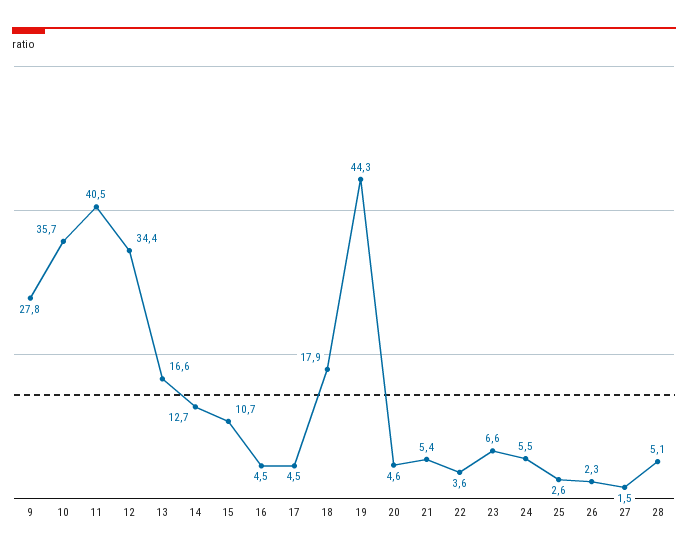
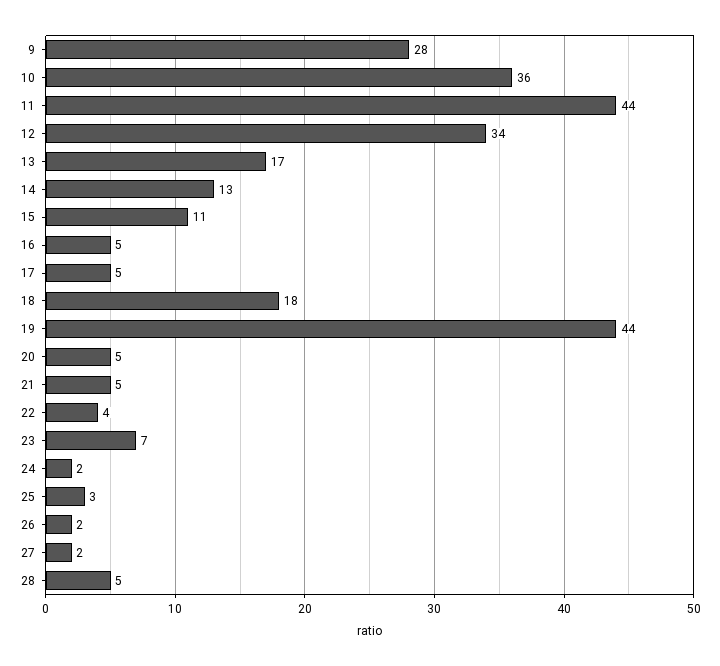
11: 40.5 -> 44
24: 5.5 -> 2

